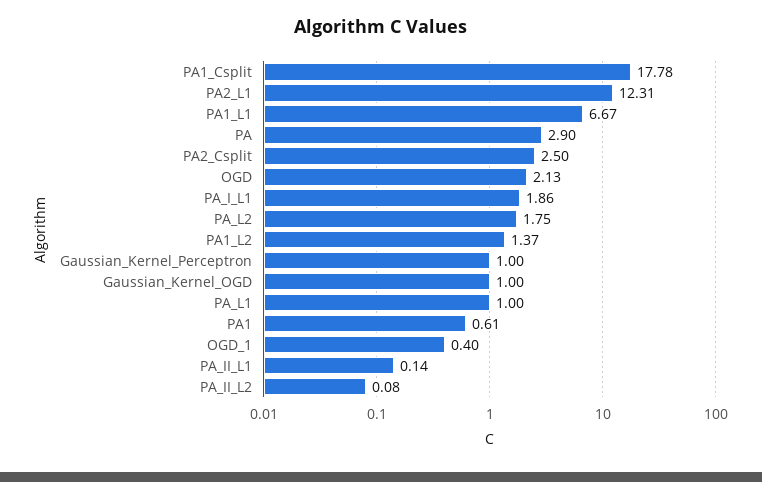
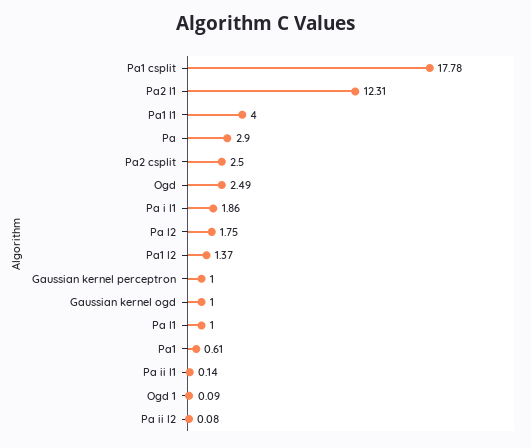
PA1_L1: 6.67 -> 4
OGD: 2.13 -> 2.49
OGD_1: 0.4 -> 0.09

